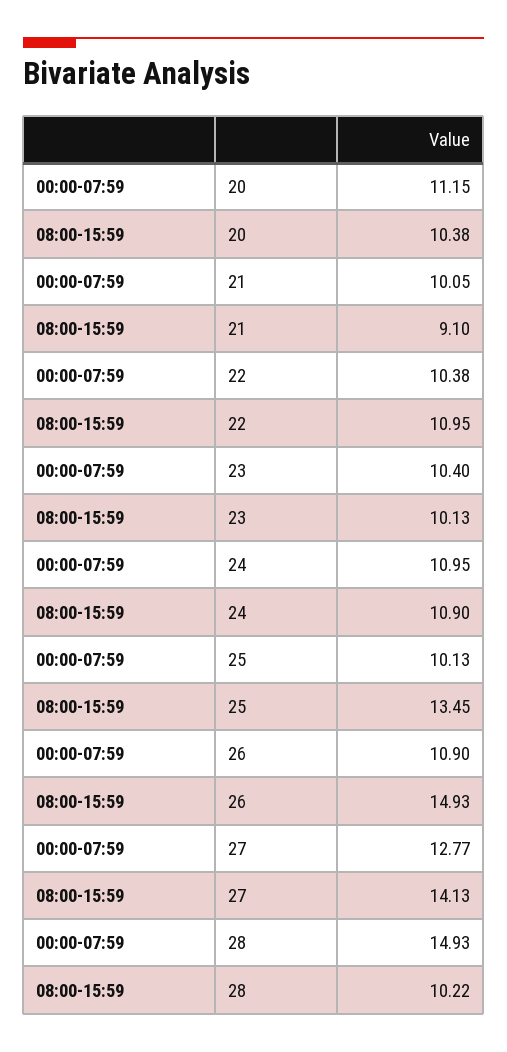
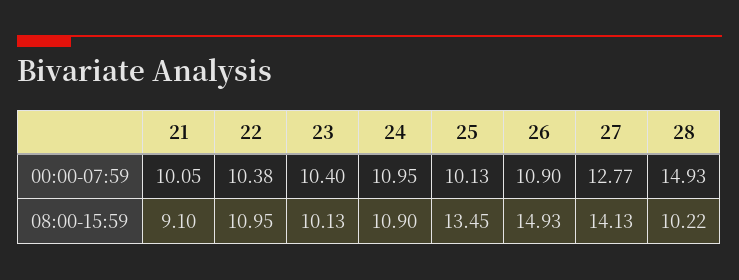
00:00-07:59, 20: 11.15 -> none
08:00-15:59, 20: 10.38 -> none

